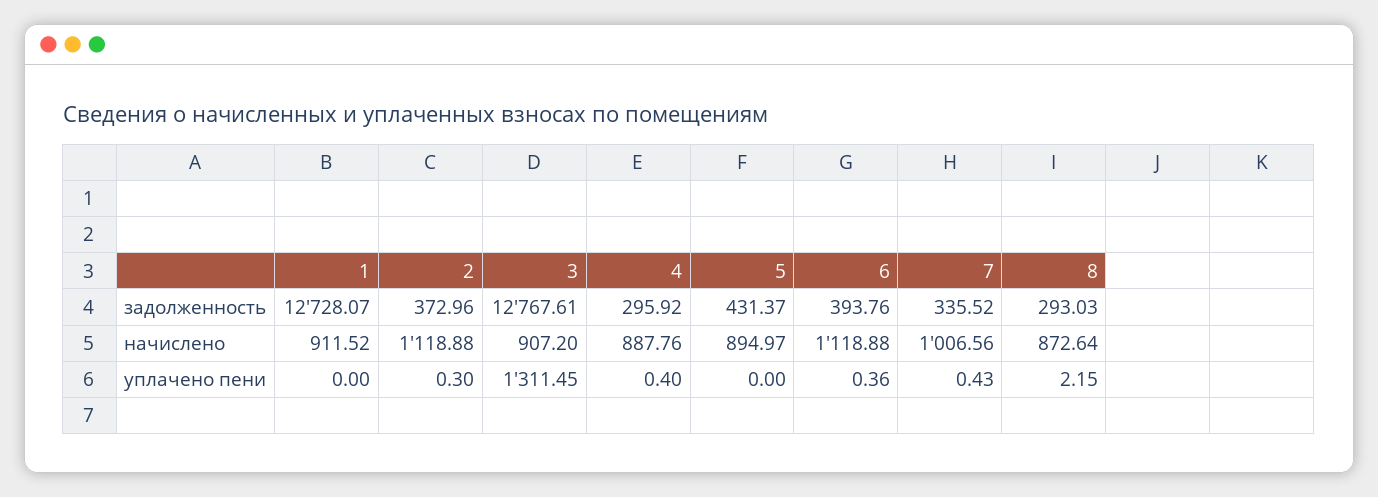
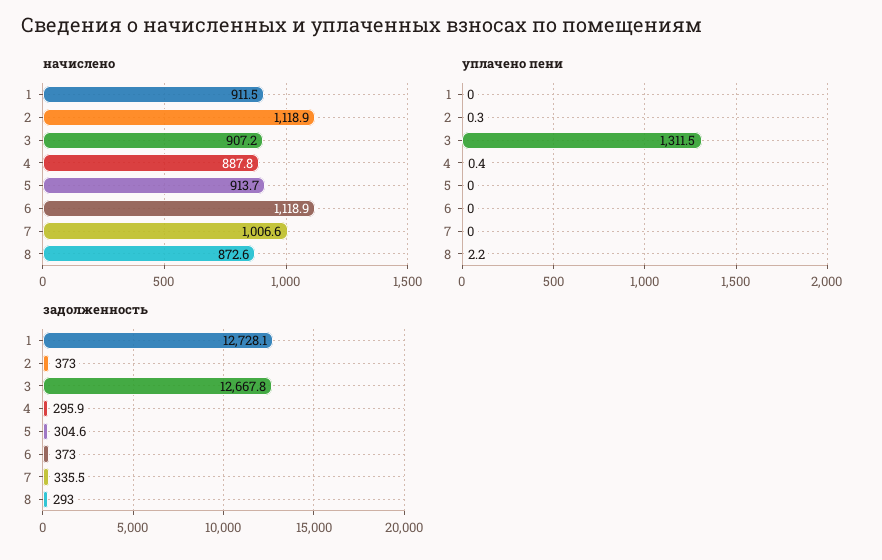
задолженность, 3: 12767.61 -> 12667.8
задолженность, 5: 431.37 -> 304.6
задолженность, 6: 393.76 -> 373
начислено, 5: 894.97 -> 913.7
уплачено пени, 6: 0.36 -> 0
уплачено пени, 7: 0.43 -> 0

